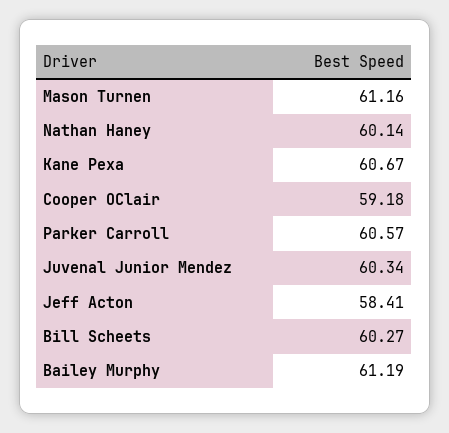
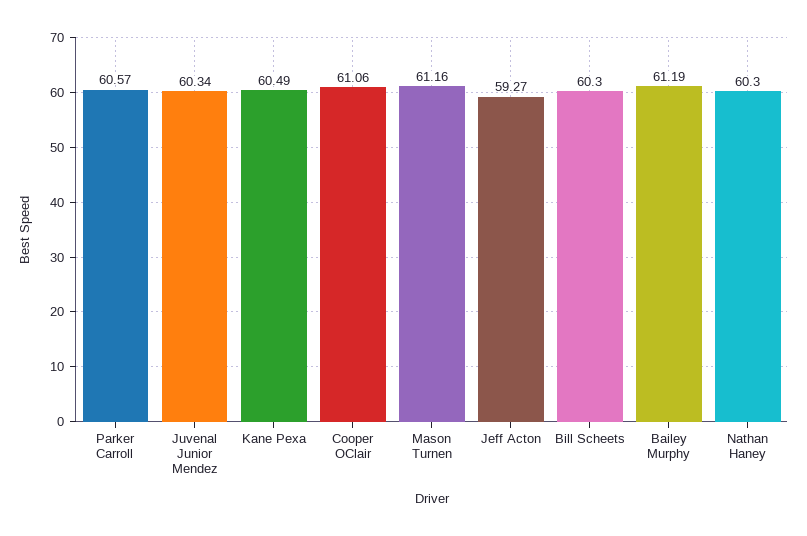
Nathan Haney: 60.14 -> 60.3
Kane Pexa: 60.67 -> 60.49
Cooper OClair: 59.18 -> 61.06
Jeff Acton: 58.41 -> 59.27
Bill Scheets: 60.27 -> 60.3

